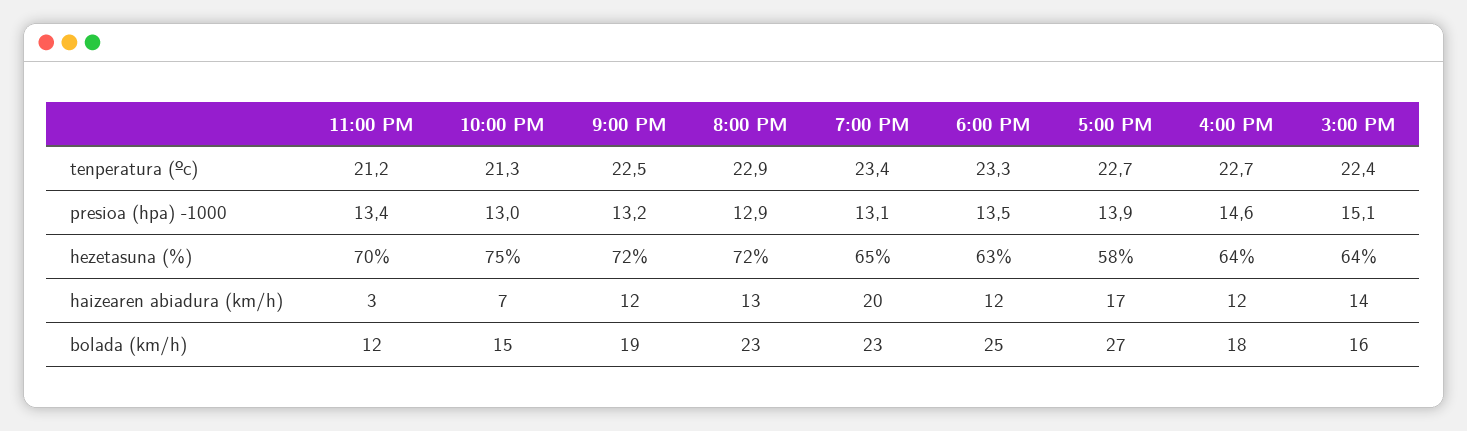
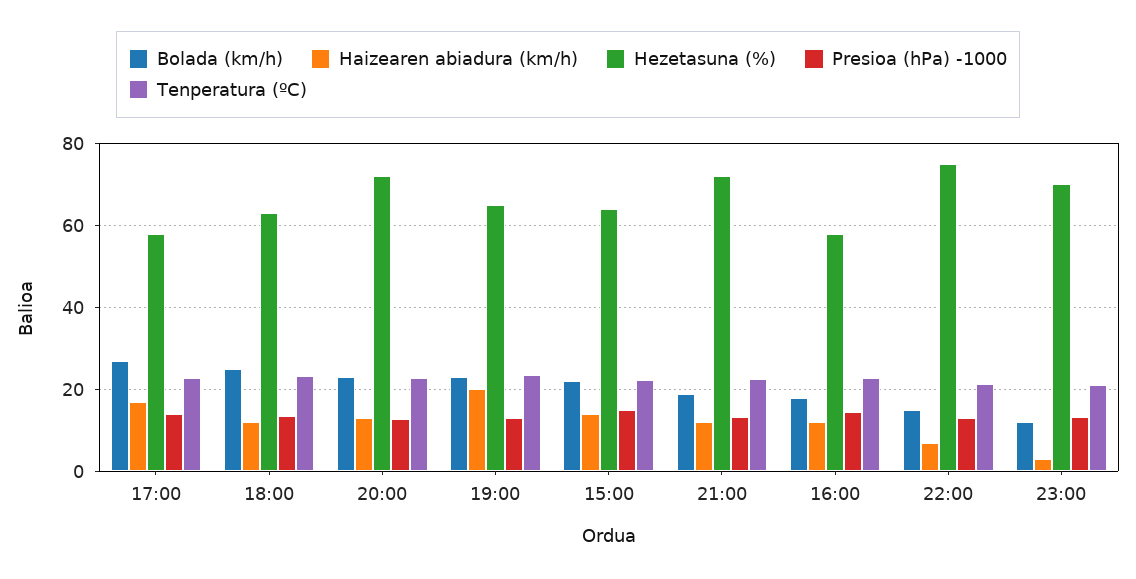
hezetasuna (%), 4:00 PM: 64 -> 58
bolada (km/h), 3:00 PM: 16 -> 22

